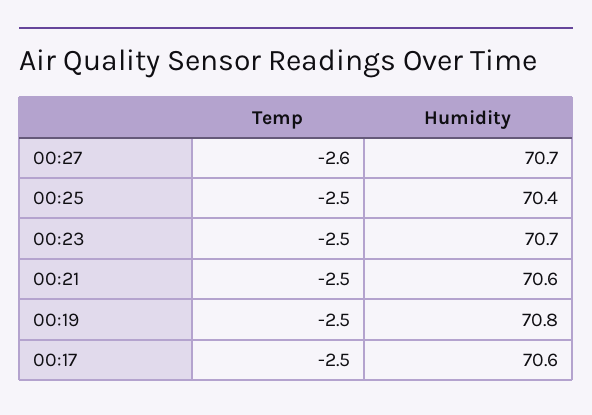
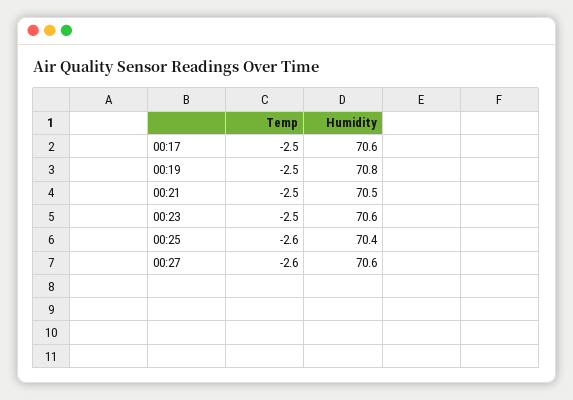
Humidity, 00:27: 70.7 -> 70.6
Temp, 00:25: -2.5 -> -2.6
Humidity, 00:23: 70.7 -> 70.6
Humidity, 00:21: 70.6 -> 70.5

